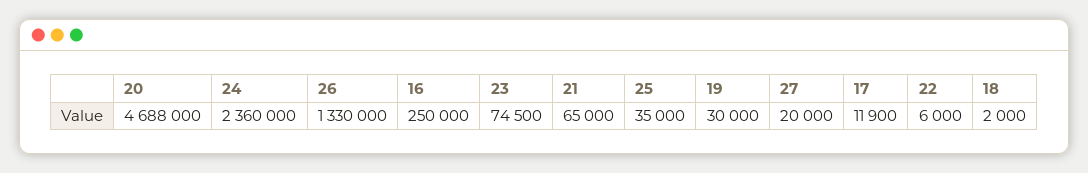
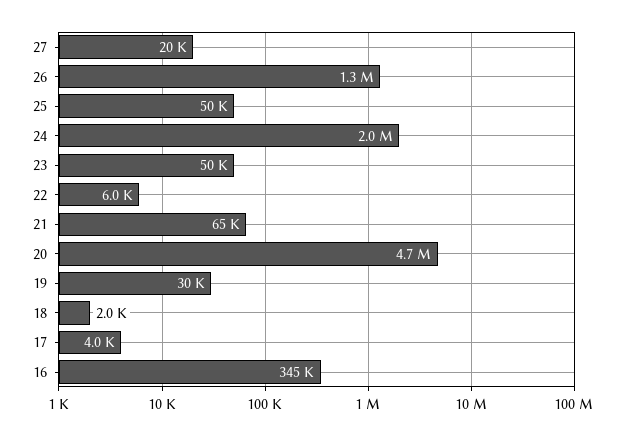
24: 2360000 -> 2000000
16: 250000 -> 345000
23: 74500 -> 50000
25: 35000 -> 50000
17: 11900 -> 4000

